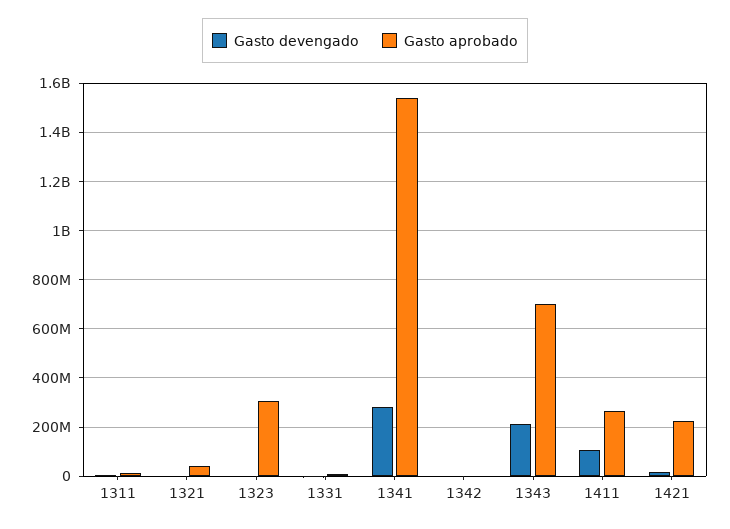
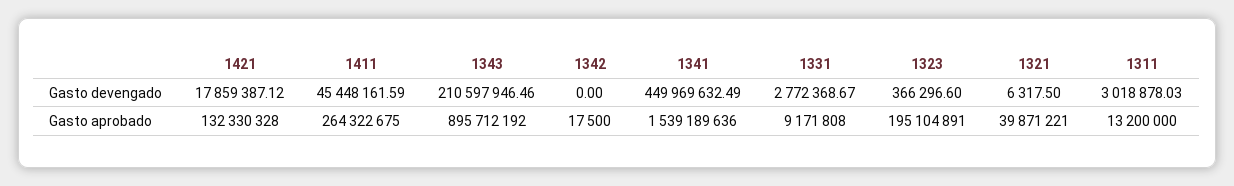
Gasto aprobado, 1323: 300000000 -> 195104891
Gasto devengado, 1341: 275000000 -> 449969632.49
Gasto aprobado, 1343: 700000000 -> 895712192
Gasto devengado, 1411: 100000000 -> 45448161.59
Gasto aprobado, 1421: 225000000 -> 132330328

